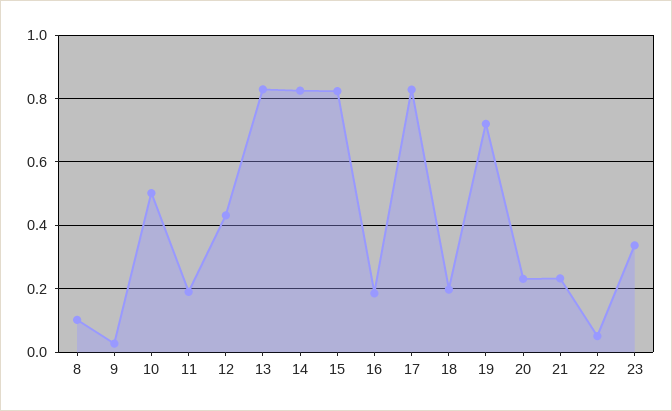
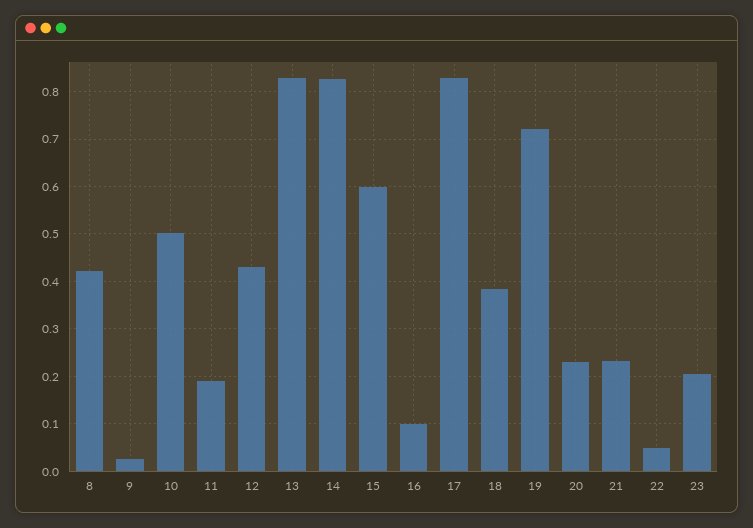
8: 0.1 -> 0.42
15: 0.82 -> 0.6
16: 0.18 -> 0.1
18: 0.2 -> 0.38
23: 0.34 -> 0.2

